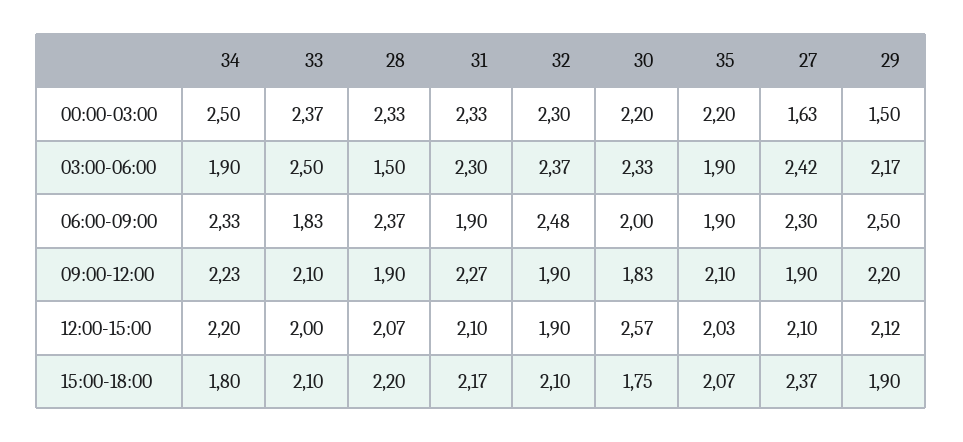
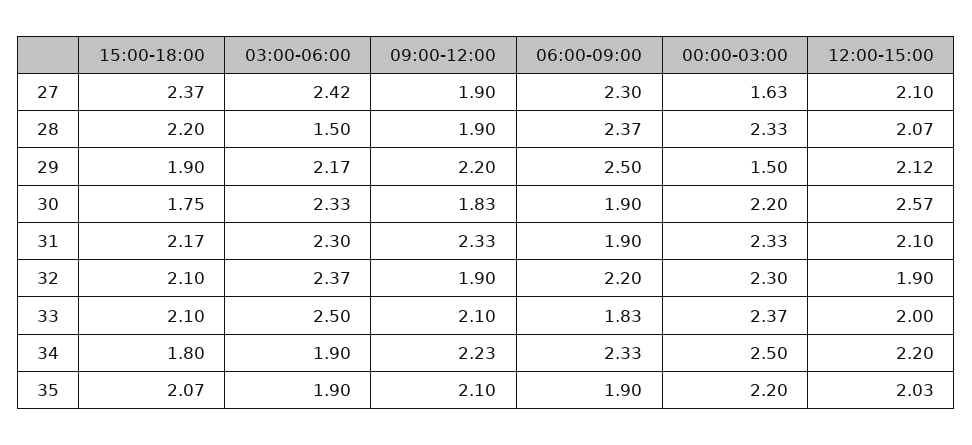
32, 06:00-09:00: 2.48 -> 2.2
30, 06:00-09:00: 2 -> 1.9
31, 09:00-12:00: 2.27 -> 2.33

